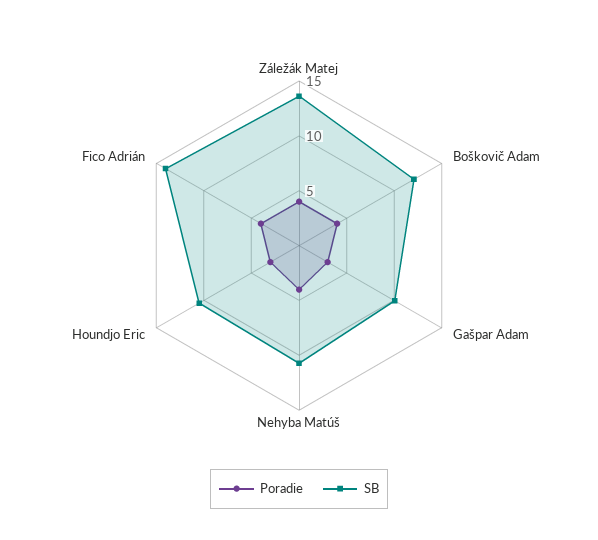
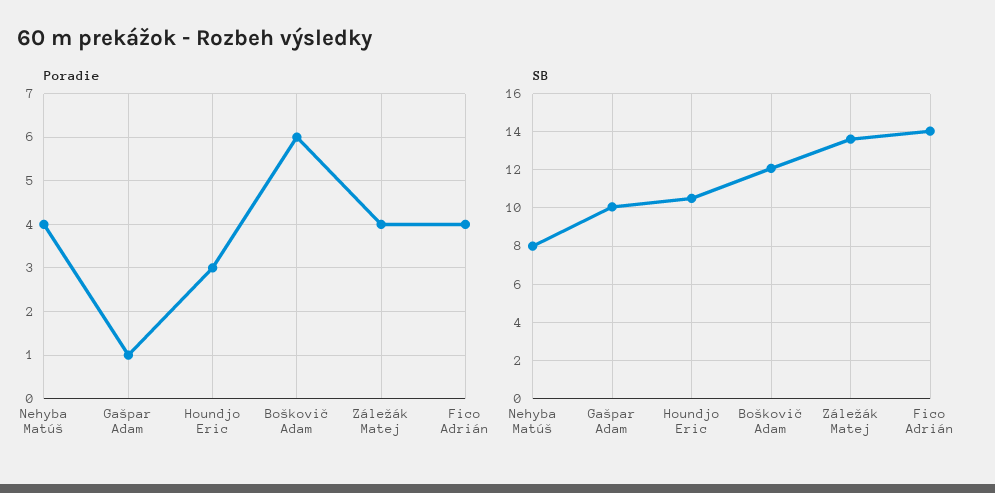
Poradie, Boškovič Adam: 4 -> 6
Poradie, Gašpar Adam: 3 -> 1
SB, Nehyba Matúš: 11 -> 8

